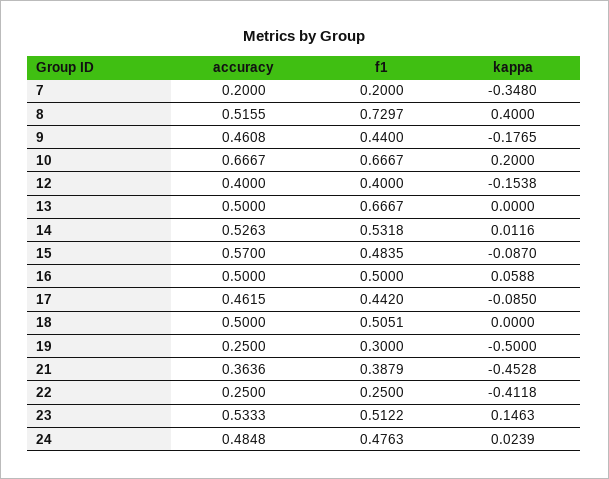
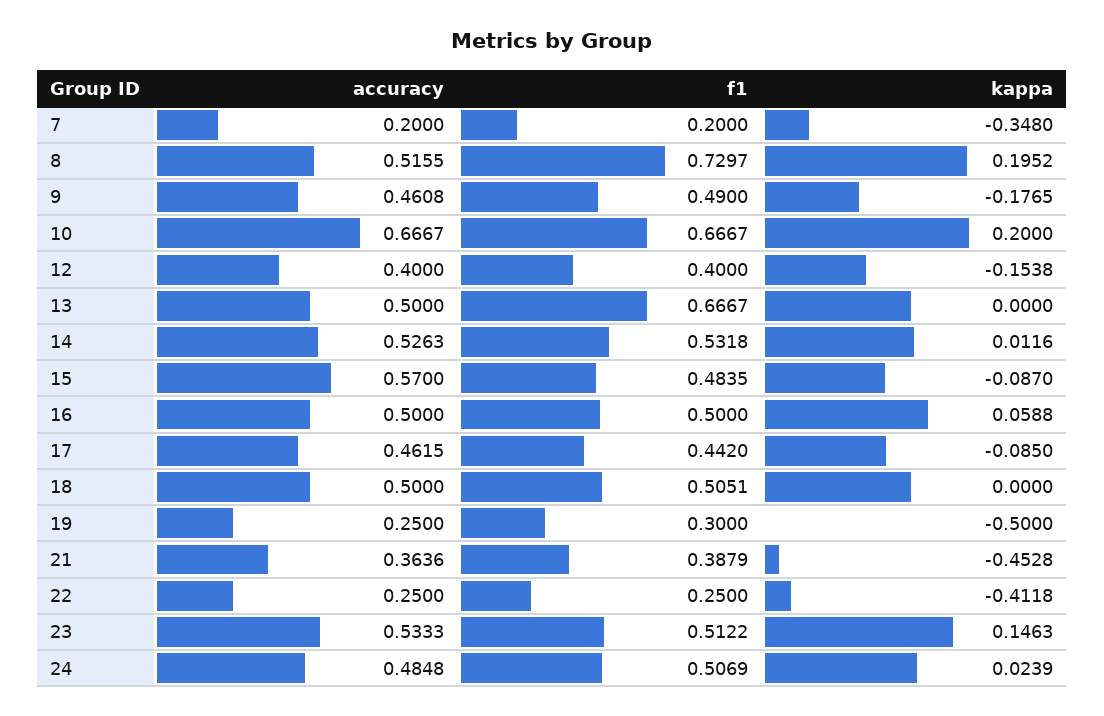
kappa, 8: 0.4 -> 0.1952
f1, 9: 0.44 -> 0.49
f1, 24: 0.4763 -> 0.5069

